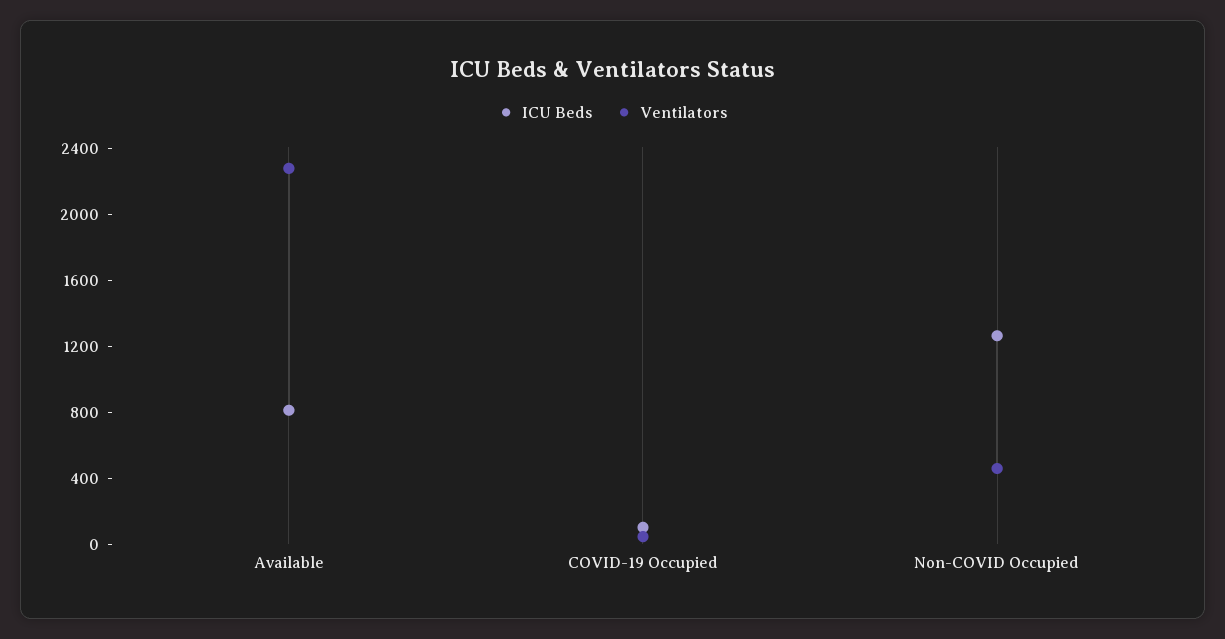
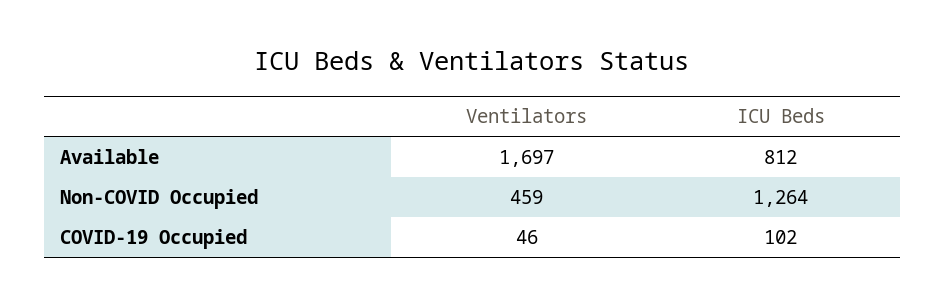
Ventilators, Available: 2300 -> 1697

